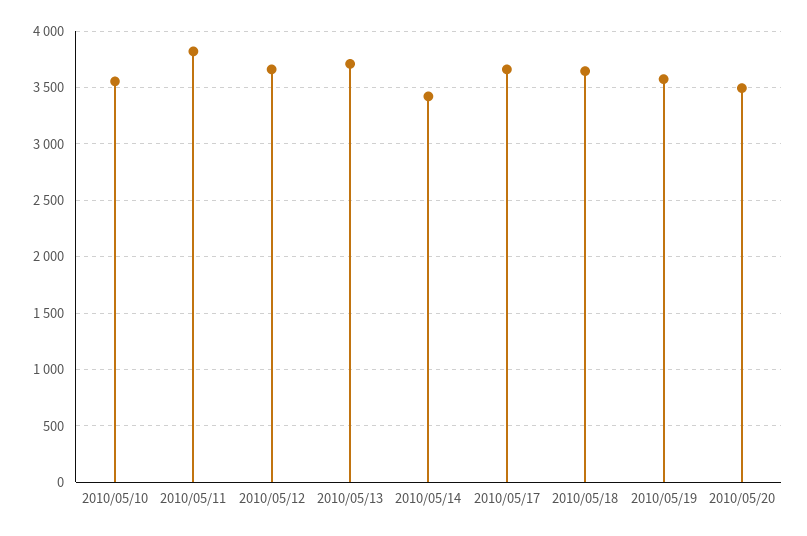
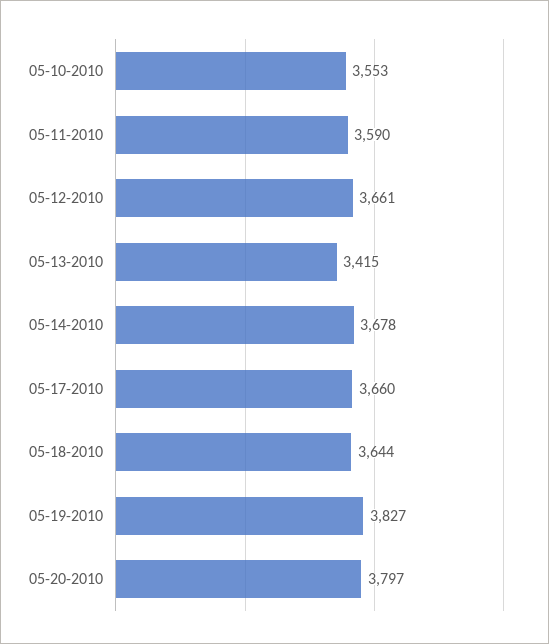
2010/05/11: 3800 -> 3590
2010/05/13: 3700 -> 3415
2010/05/14: 3400 -> 3678
2010/05/19: 3600 -> 3827
2010/05/20: 3500 -> 3797

